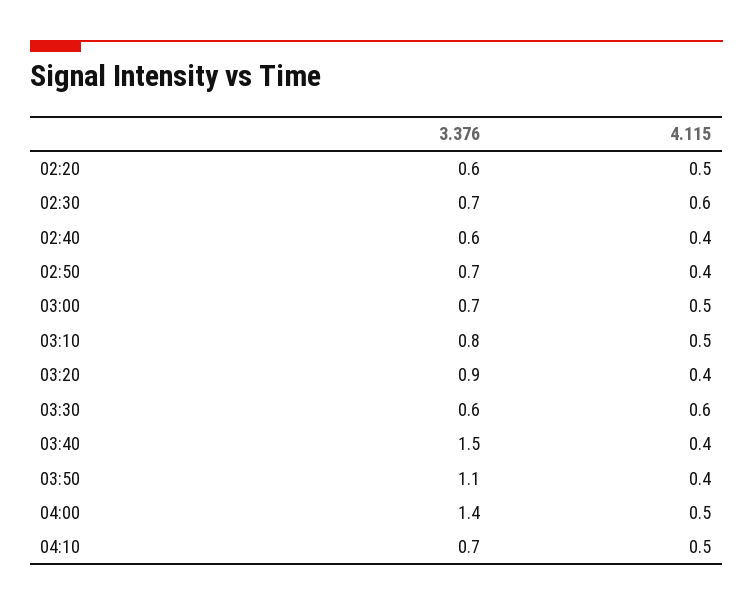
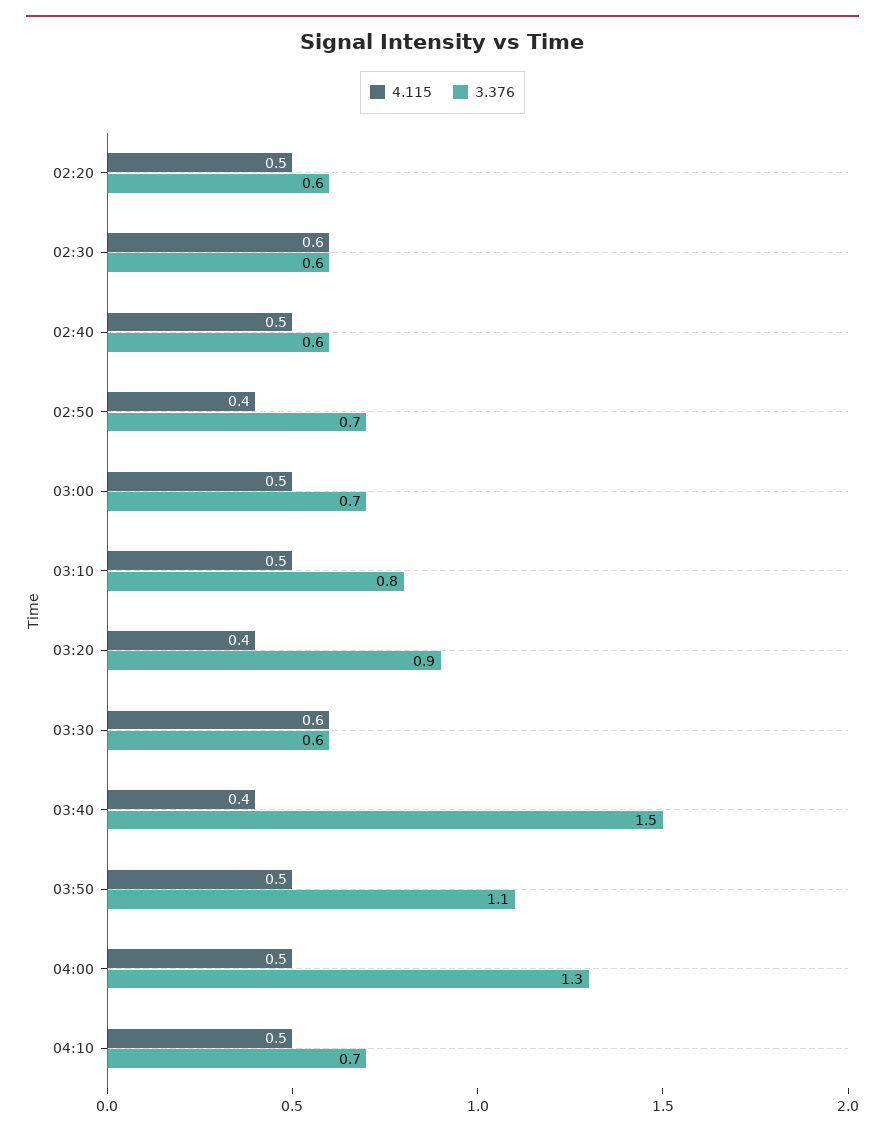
3.376, 02:30: 0.7 -> 0.6
4.115, 02:40: 0.4 -> 0.5
4.115, 03:50: 0.4 -> 0.5
3.376, 04:00: 1.4 -> 1.3

